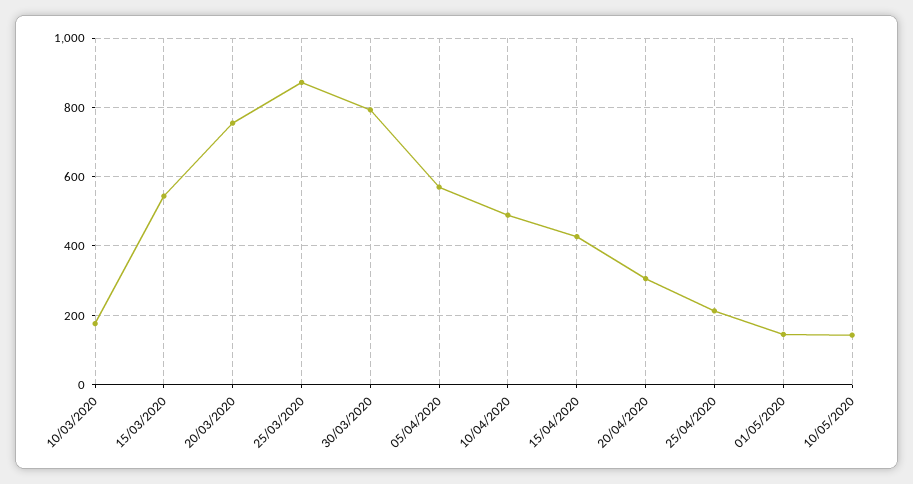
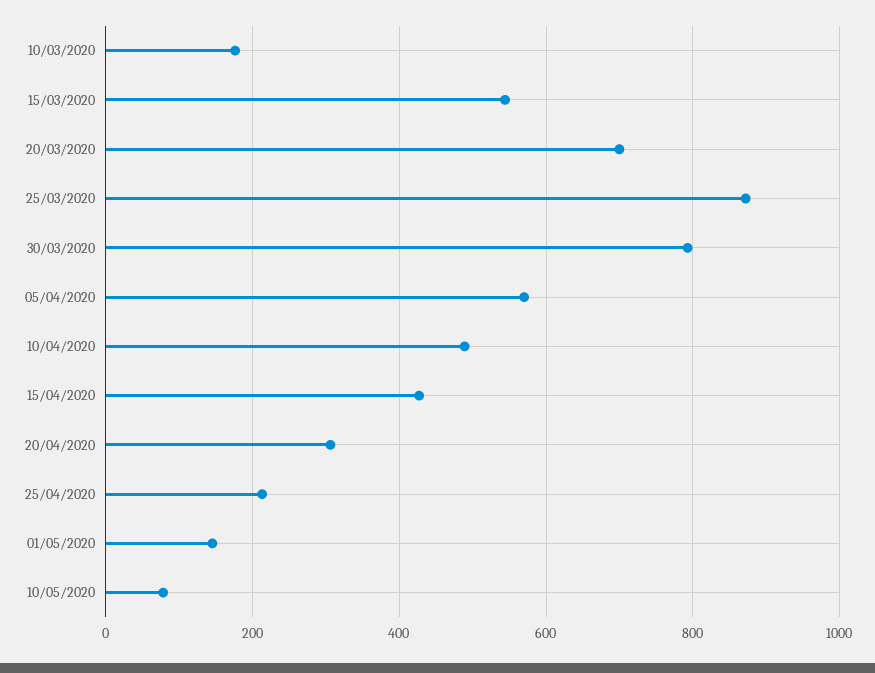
20/03/2020: 760 -> 700
10/05/2020: 140 -> 80

